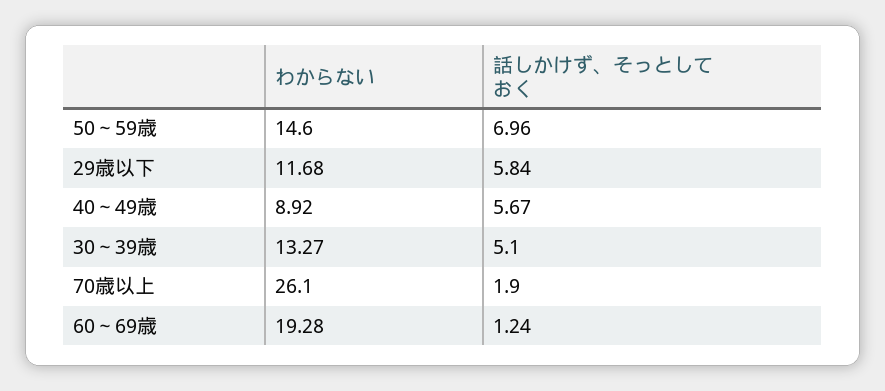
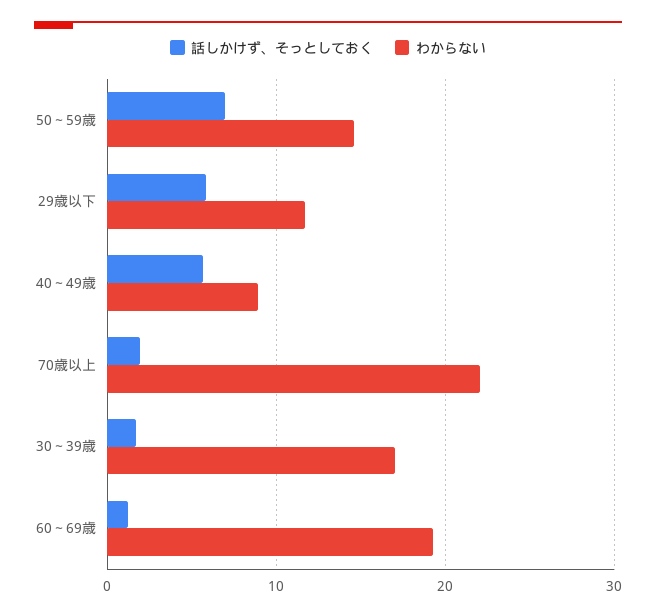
わからない, 30～39歳: 13.27 -> 17
話しかけず、そっとしておく, 30～39歳: 5.1 -> 2
わからない, 70歳以上: 26.1 -> 22

